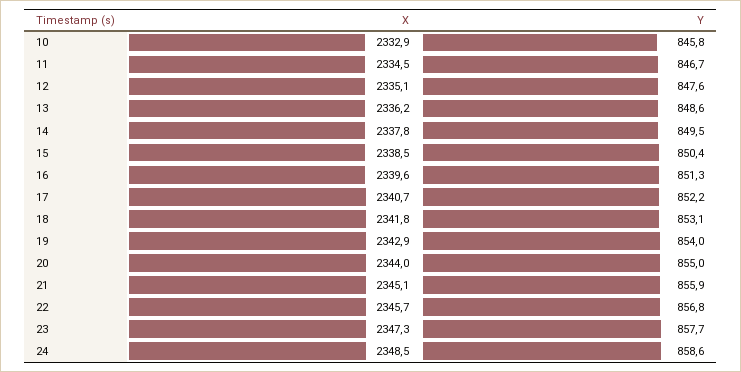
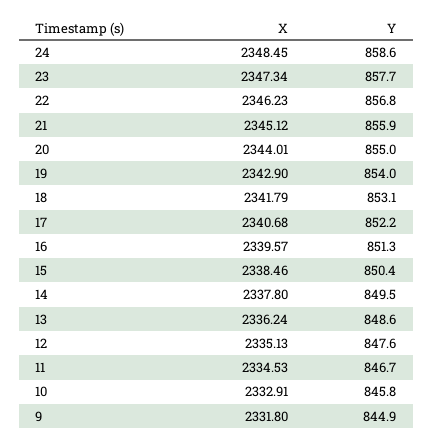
X, 22: 2345.7 -> 2346.23
X, 9: none -> 2331.8
Y, 9: none -> 844.9

